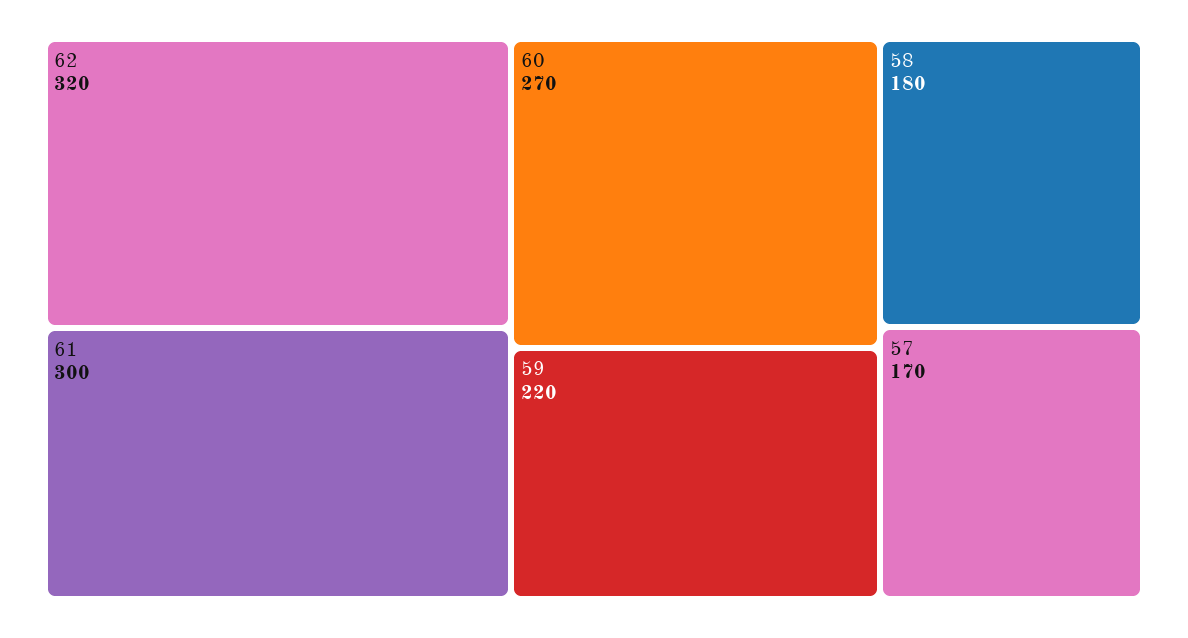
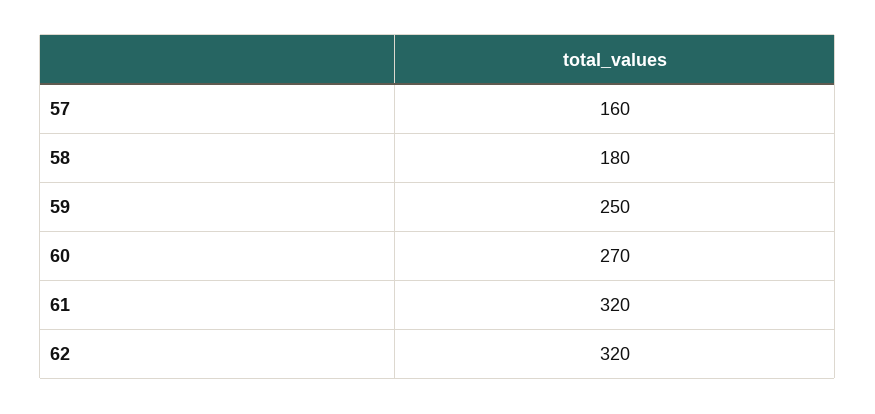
61: 300 -> 320
59: 220 -> 250
57: 170 -> 160

